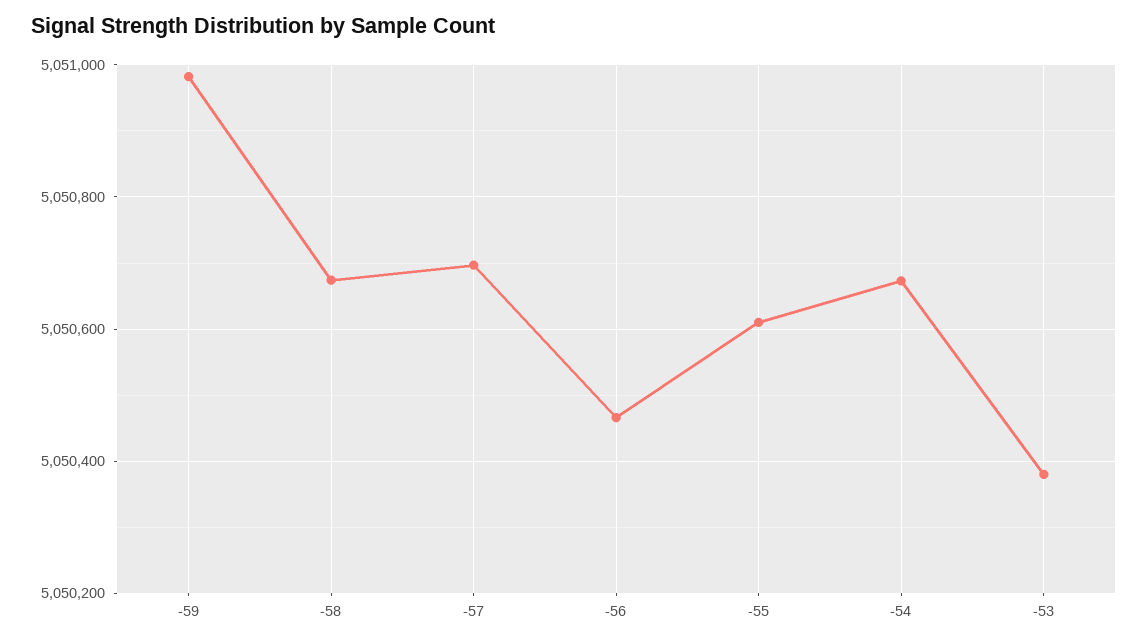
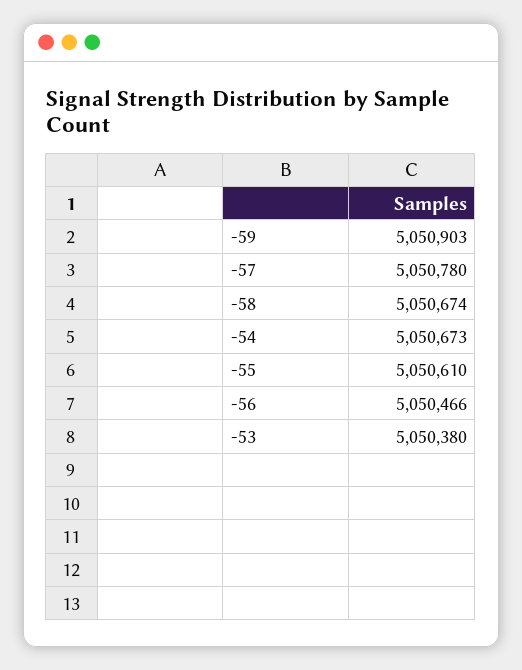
-59: 5050980 -> 5050903
-57: 5050700 -> 5050780

